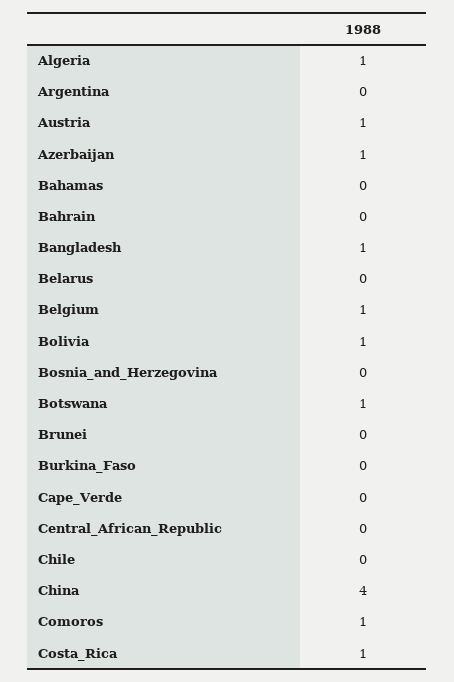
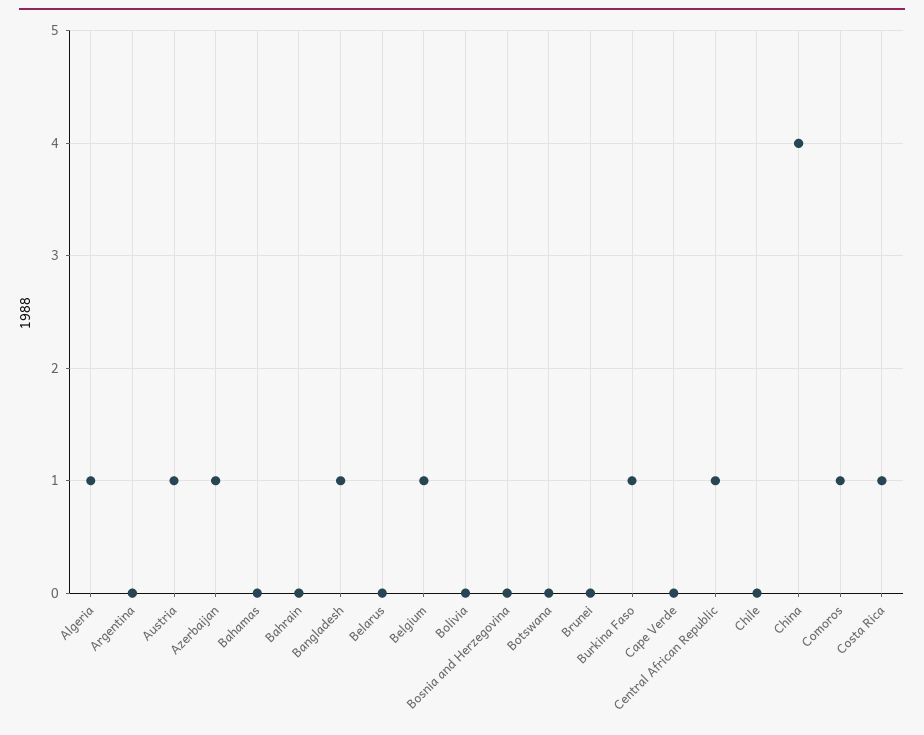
Bolivia: 1 -> 0
Botswana: 1 -> 0
Burkina_Faso: 0 -> 1
Central_African_Republic: 0 -> 1

